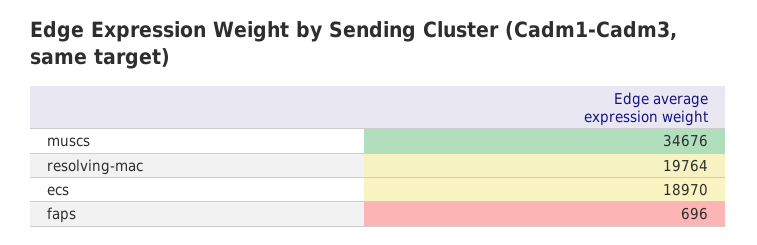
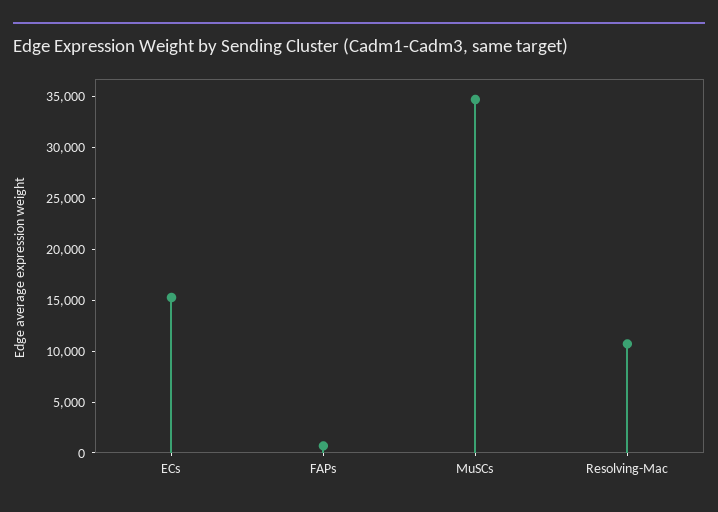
resolving-mac: 19764 -> 11000
ecs: 18970 -> 15000

